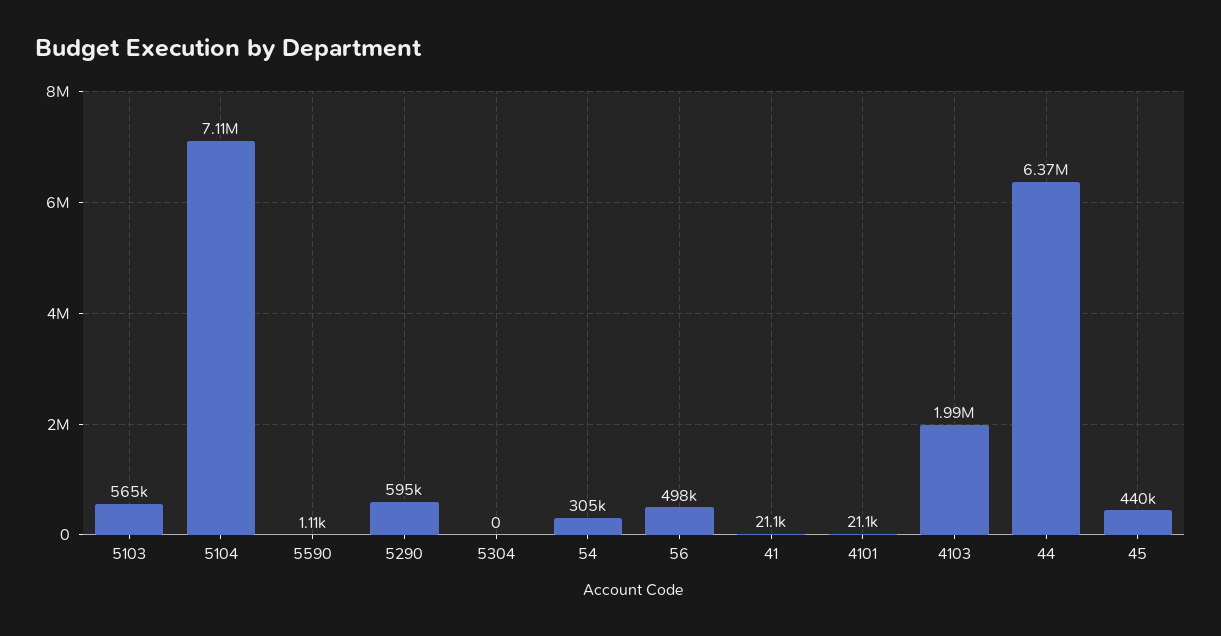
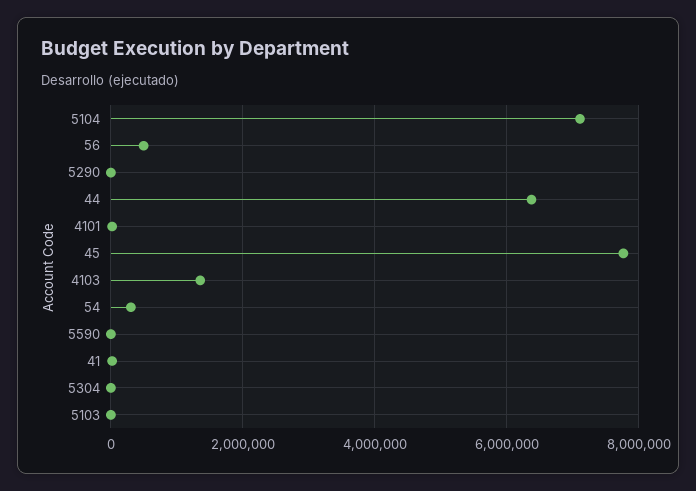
5103: 565000 -> 0
5290: 595000 -> 0
4103: 1990000 -> 1400000
45: 440000 -> 7800000

